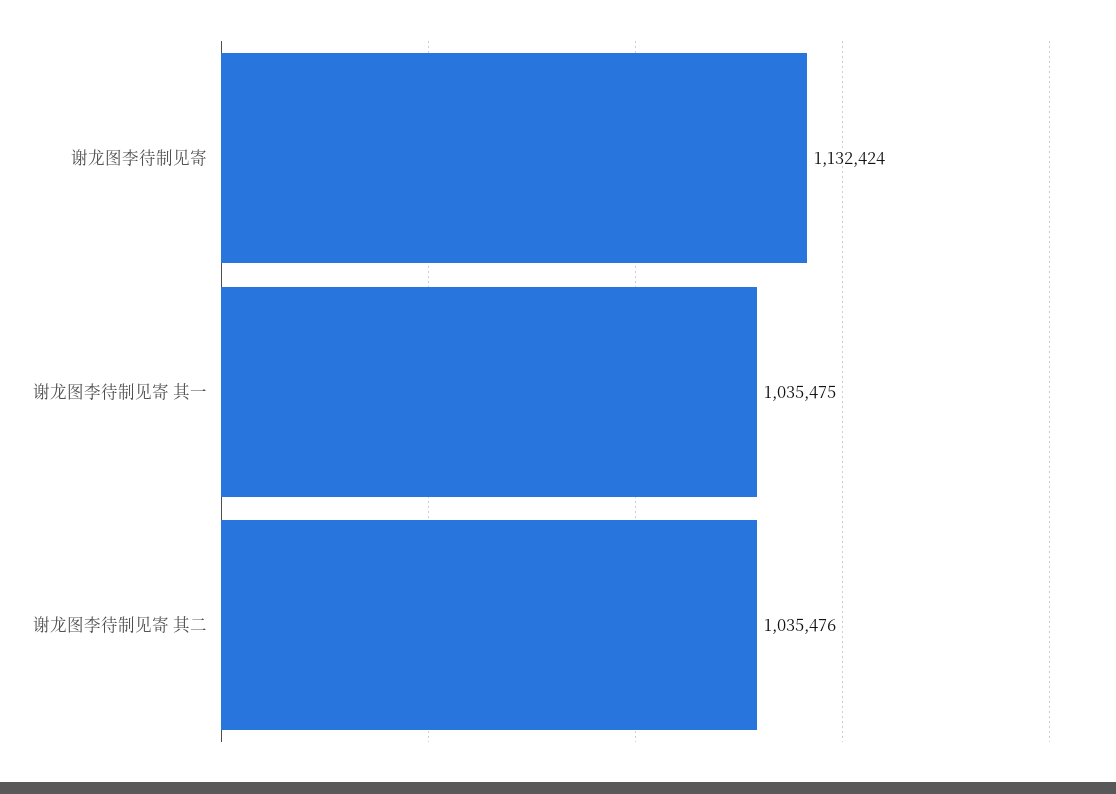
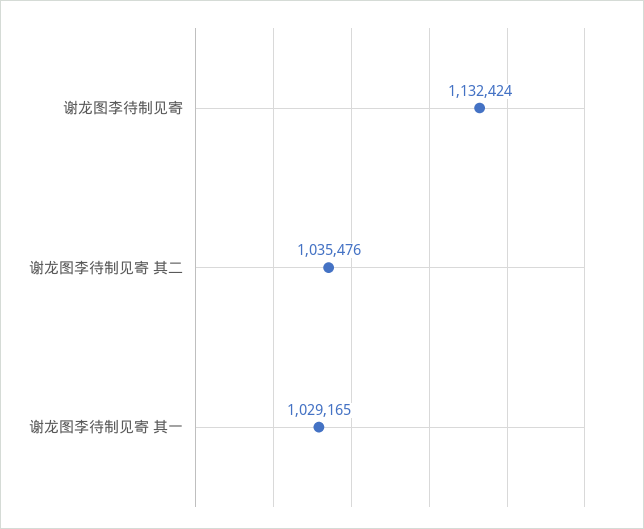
谢龙图李待制见寄 其一: 1035475 -> 1029165

